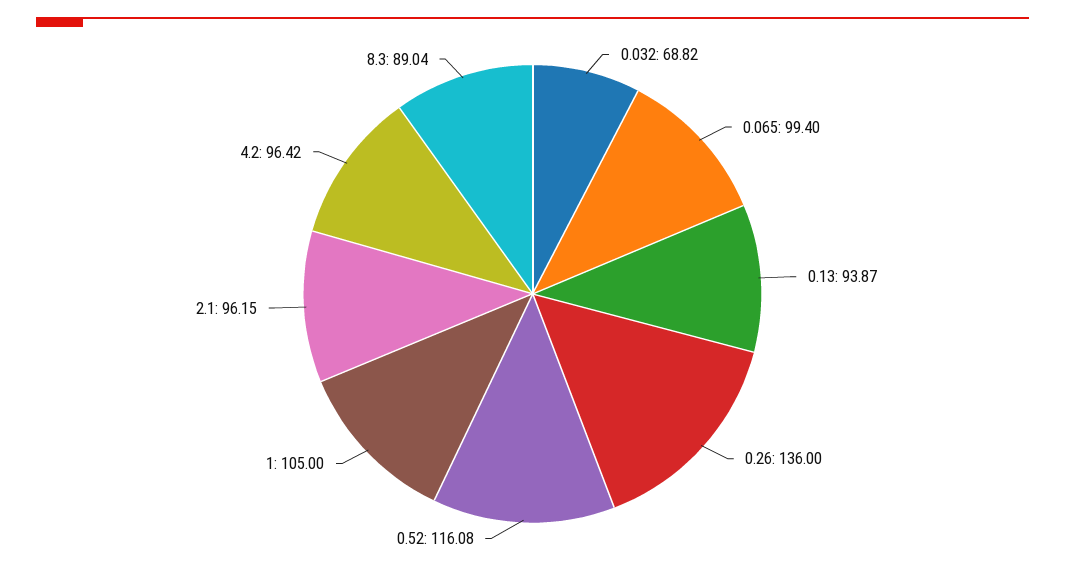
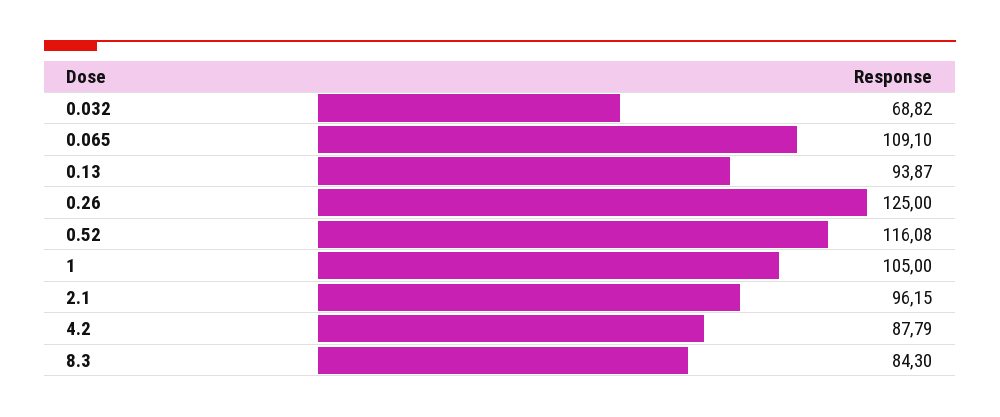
0.065: 99.4 -> 109.1
0.26: 136 -> 125
4.2: 96.42 -> 87.79
8.3: 89.04 -> 84.3

